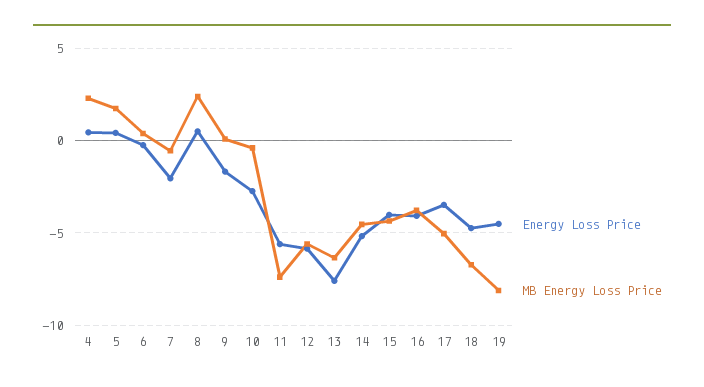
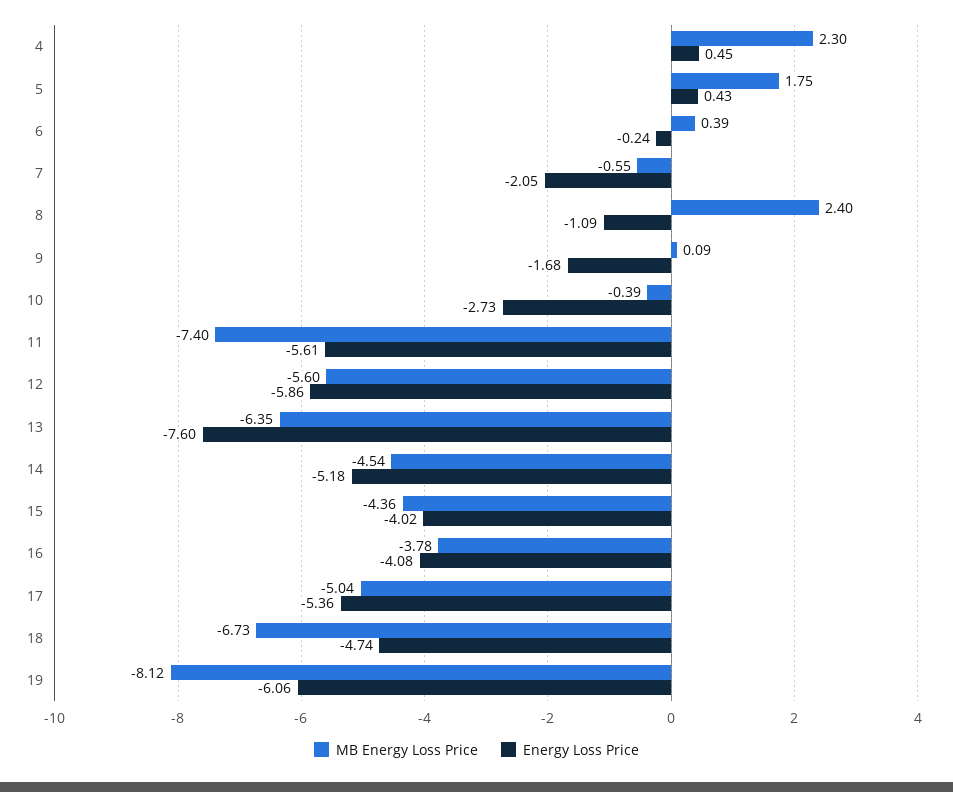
Energy Loss Price, 8: 0.5 -> -1.09
Energy Loss Price, 17: -3.5 -> -5.36
Energy Loss Price, 19: -4.5 -> -6.06

